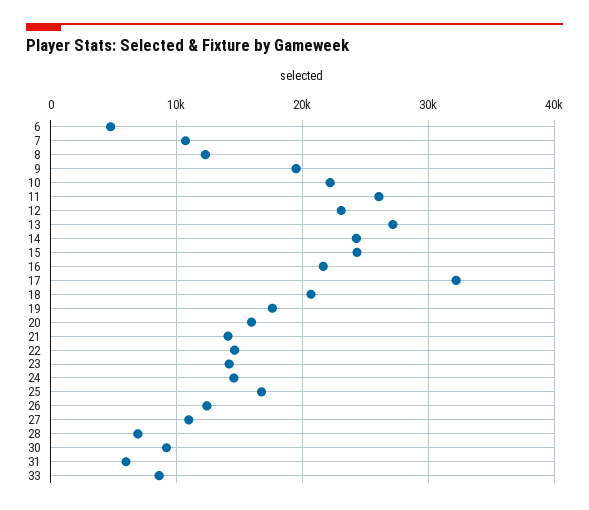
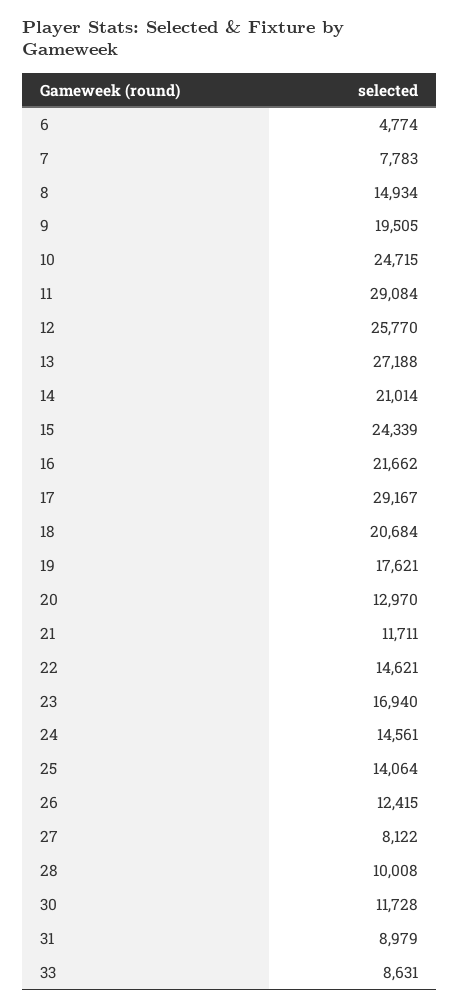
7: 11000 -> 7783
8: 12000 -> 14934
10: 22000 -> 24715
11: 26000 -> 29084
12: 23000 -> 25770
14: 24000 -> 21014
17: 32000 -> 29167
20: 16000 -> 12970
21: 14000 -> 11711
23: 14000 -> 16940
25: 17000 -> 14064
27: 11000 -> 8122
28: 7000 -> 10008
30: 9000 -> 11728
31: 6000 -> 8979

